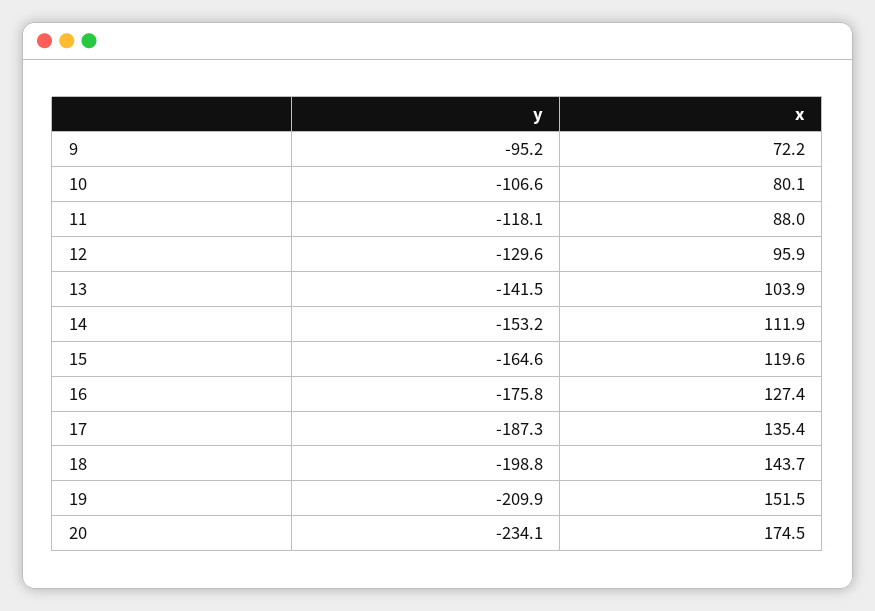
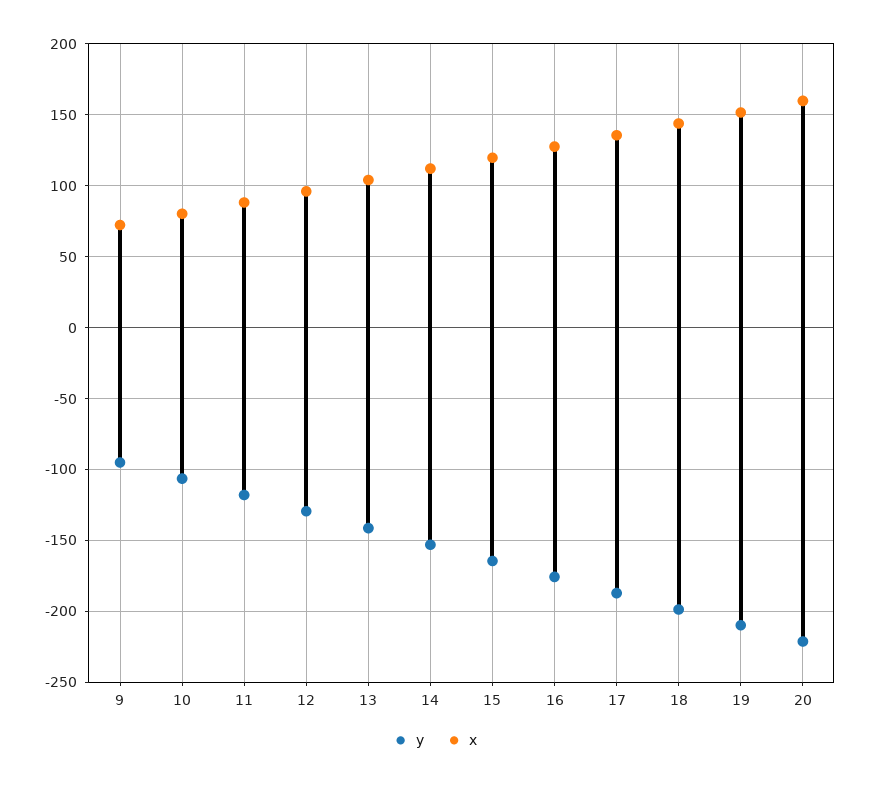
y, 20: -234.1 -> -220
x, 20: 174.5 -> 160

